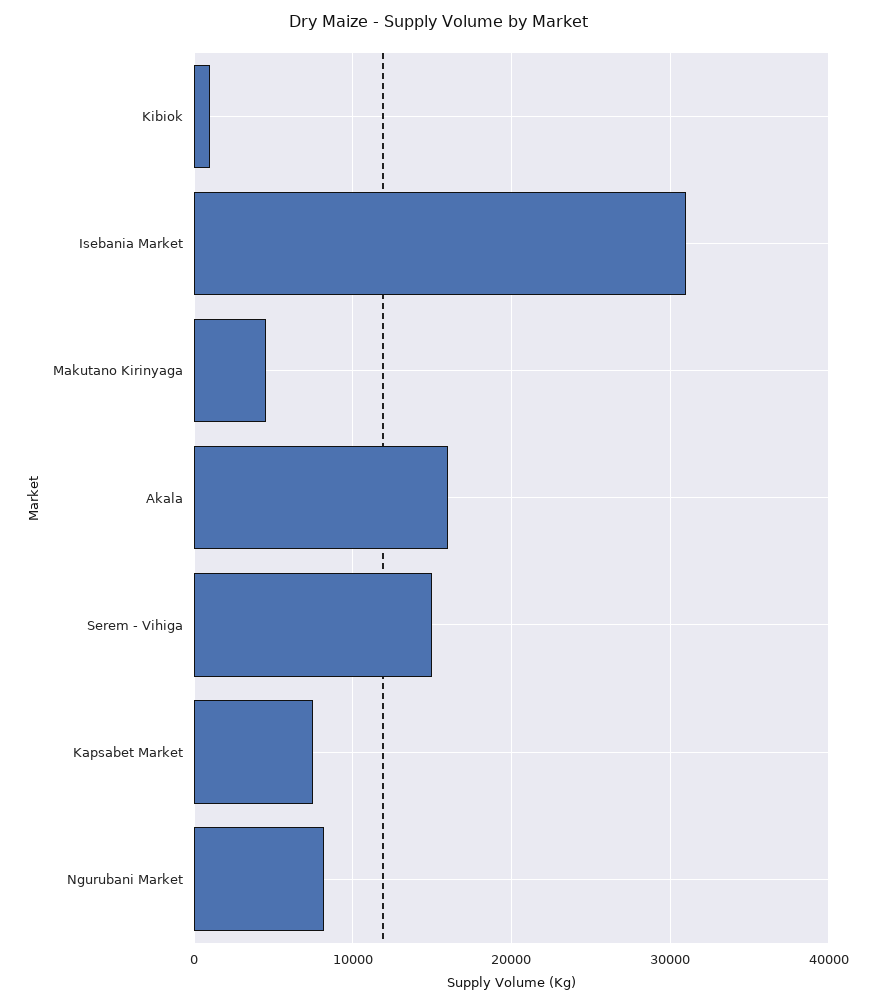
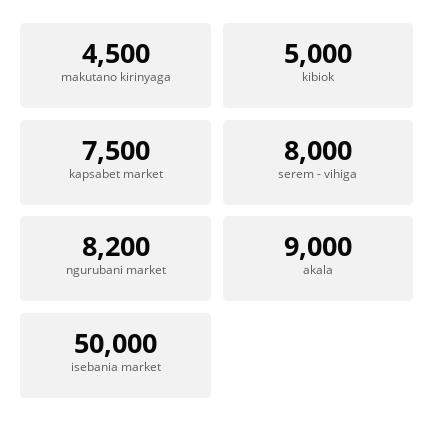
Kibiok: 1000 -> 5000
Isebania Market: 31000 -> 50000
Akala: 16000 -> 9000
Serem - Vihiga: 15000 -> 8000

